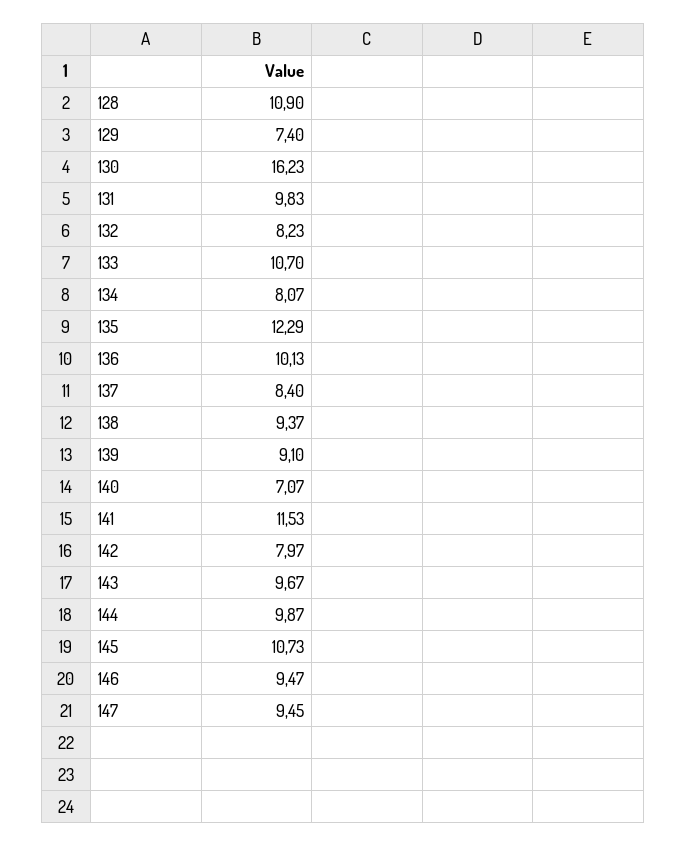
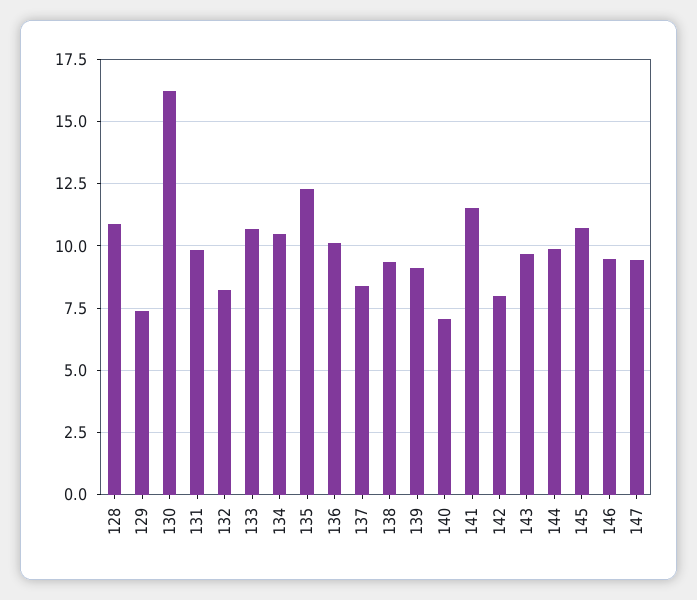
134: 8.07 -> 10.5

